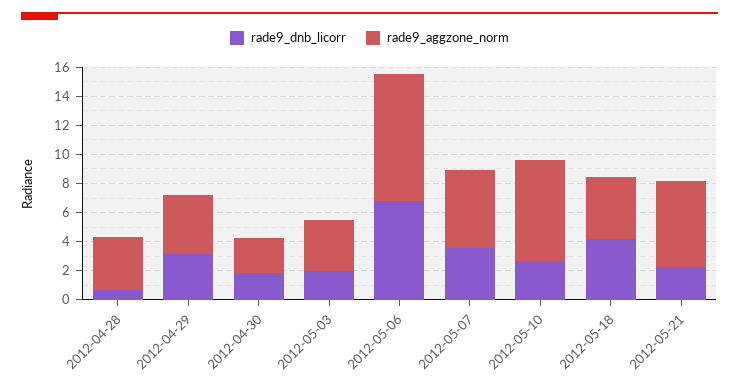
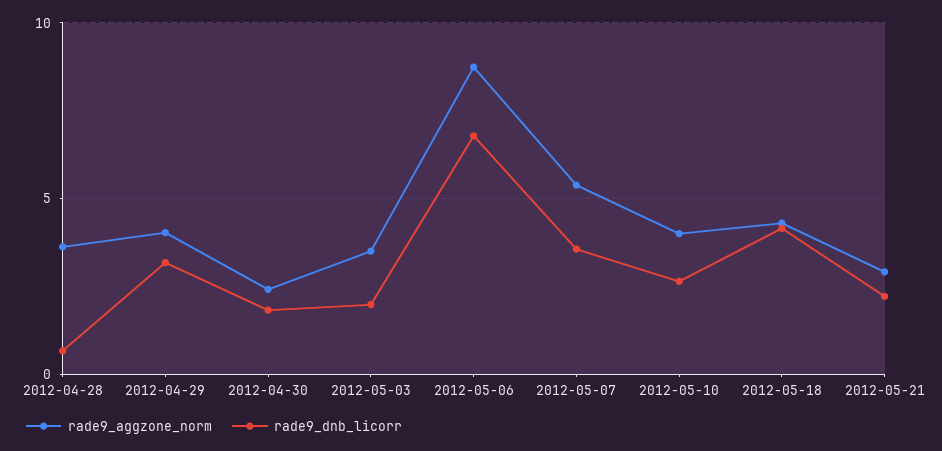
rade9_aggzone_norm, 2012-05-10: 7 -> 4
rade9_aggzone_norm, 2012-05-21: 6 -> 3

